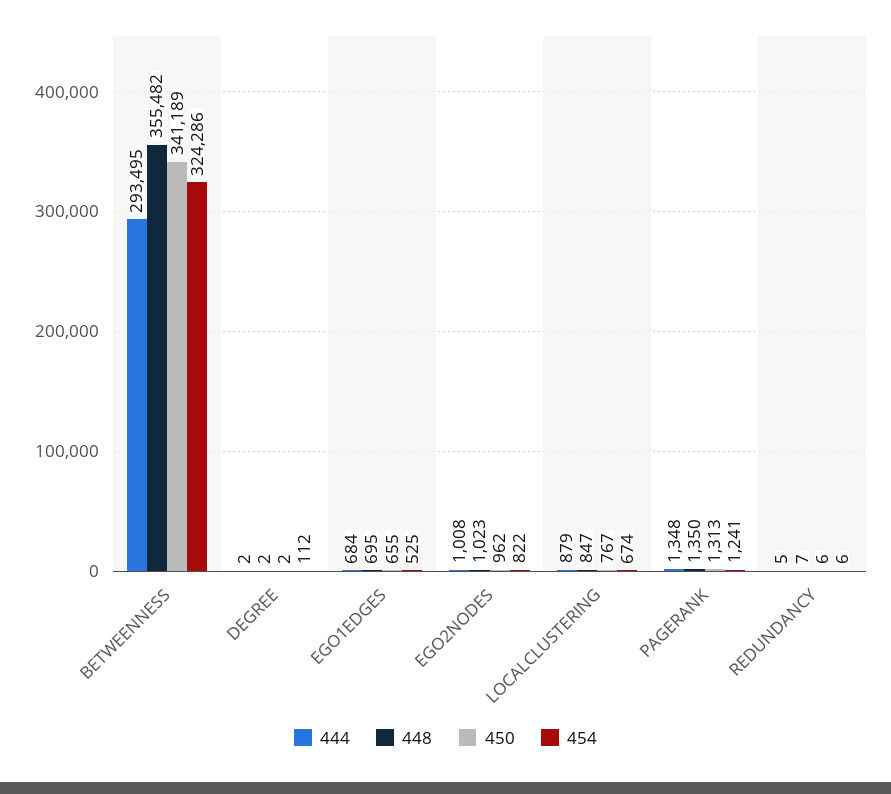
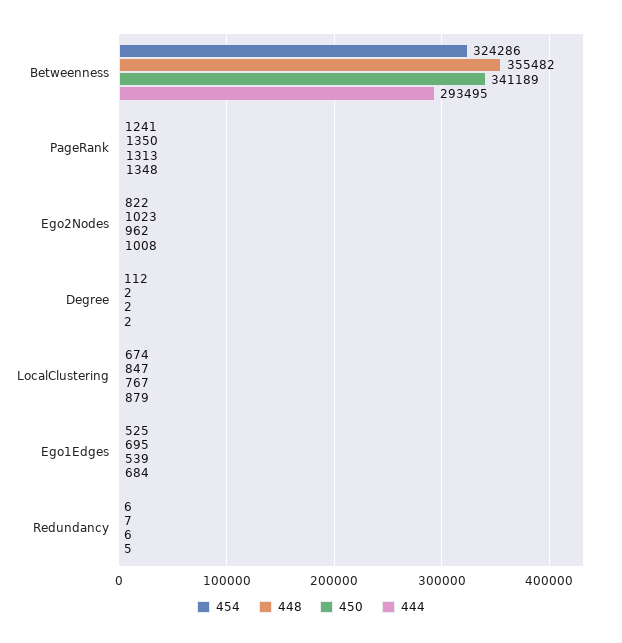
450, EGO1EDGES: 655 -> 539

